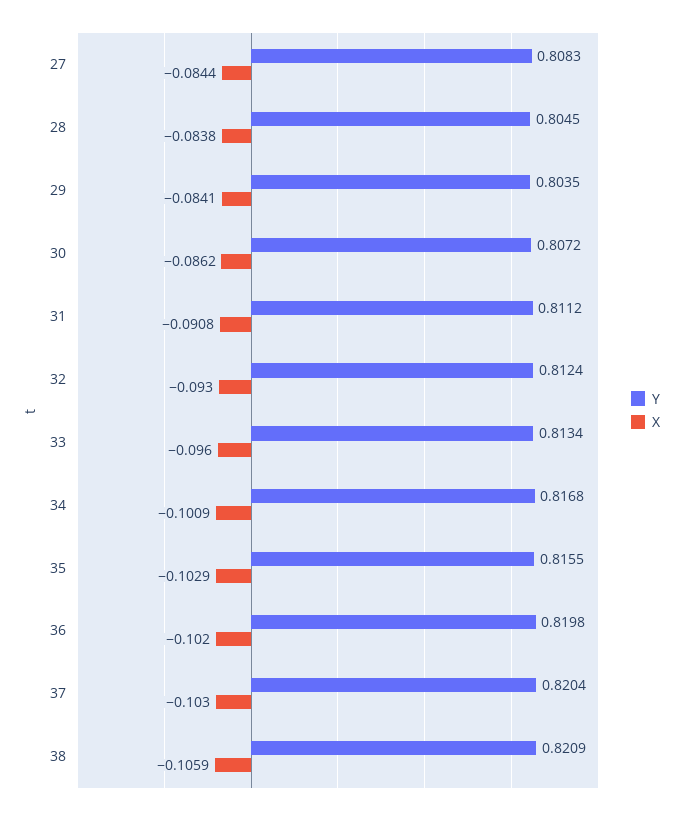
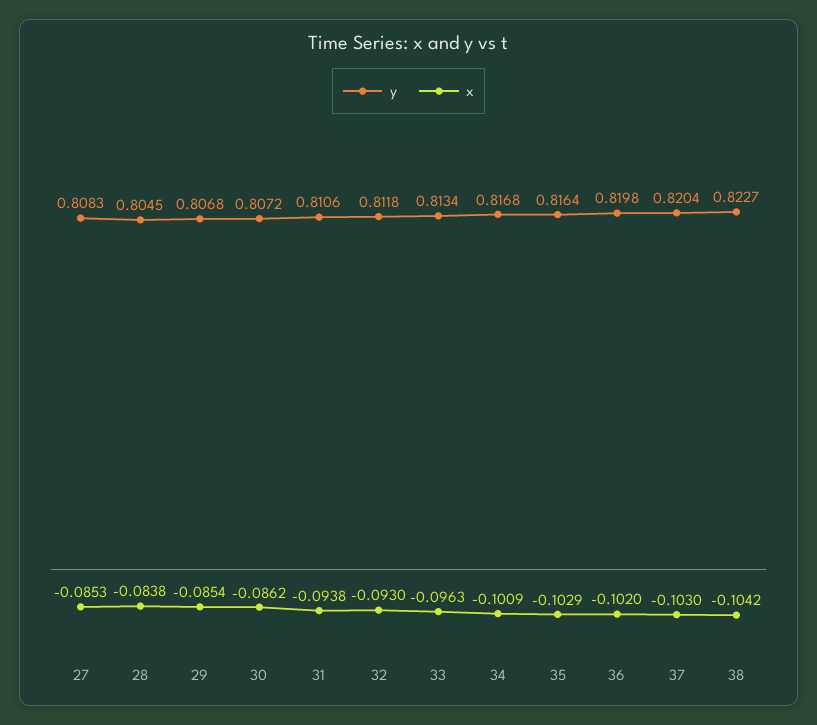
X, 27: -0.0844 -> -0.0853
Y, 29: 0.8035 -> 0.8068
X, 29: -0.0841 -> -0.0854
Y, 31: 0.8112 -> 0.8106
X, 31: -0.0908 -> -0.0938
Y, 32: 0.8124 -> 0.8118
X, 33: -0.096 -> -0.0963
Y, 35: 0.8155 -> 0.8164
Y, 38: 0.8209 -> 0.8227
X, 38: -0.1059 -> -0.1042

